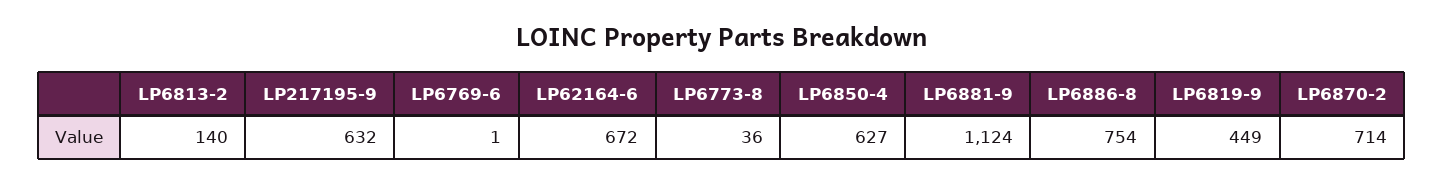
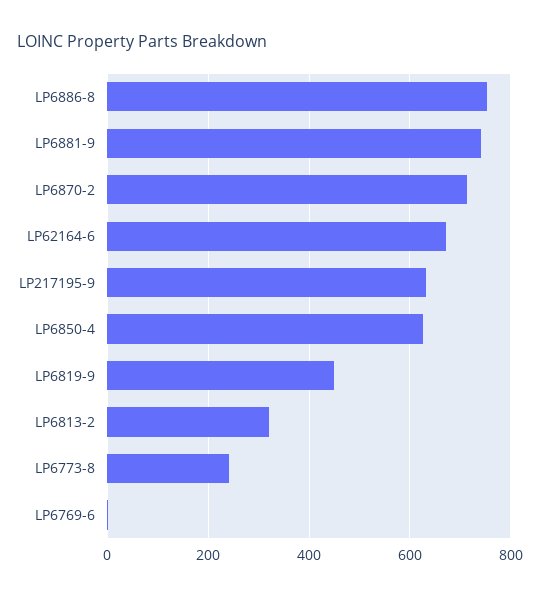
LP6813-2: 140 -> 320
LP6773-8: 36 -> 240
LP6881-9: 1124 -> 740

